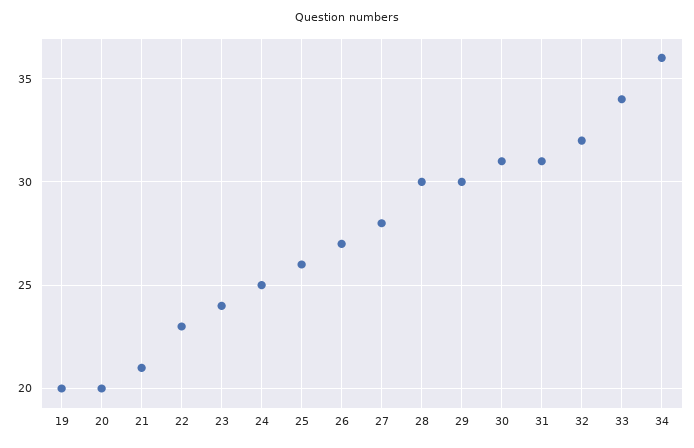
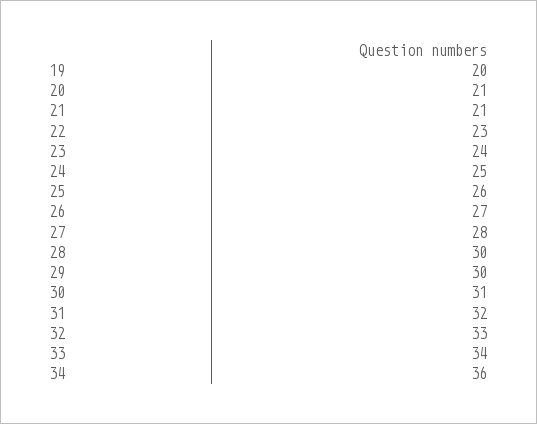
20: 20 -> 21
31: 31 -> 32
32: 32 -> 33

